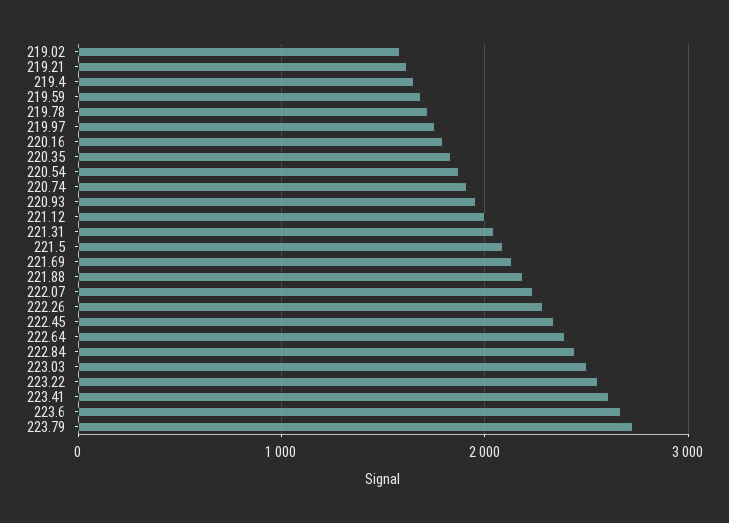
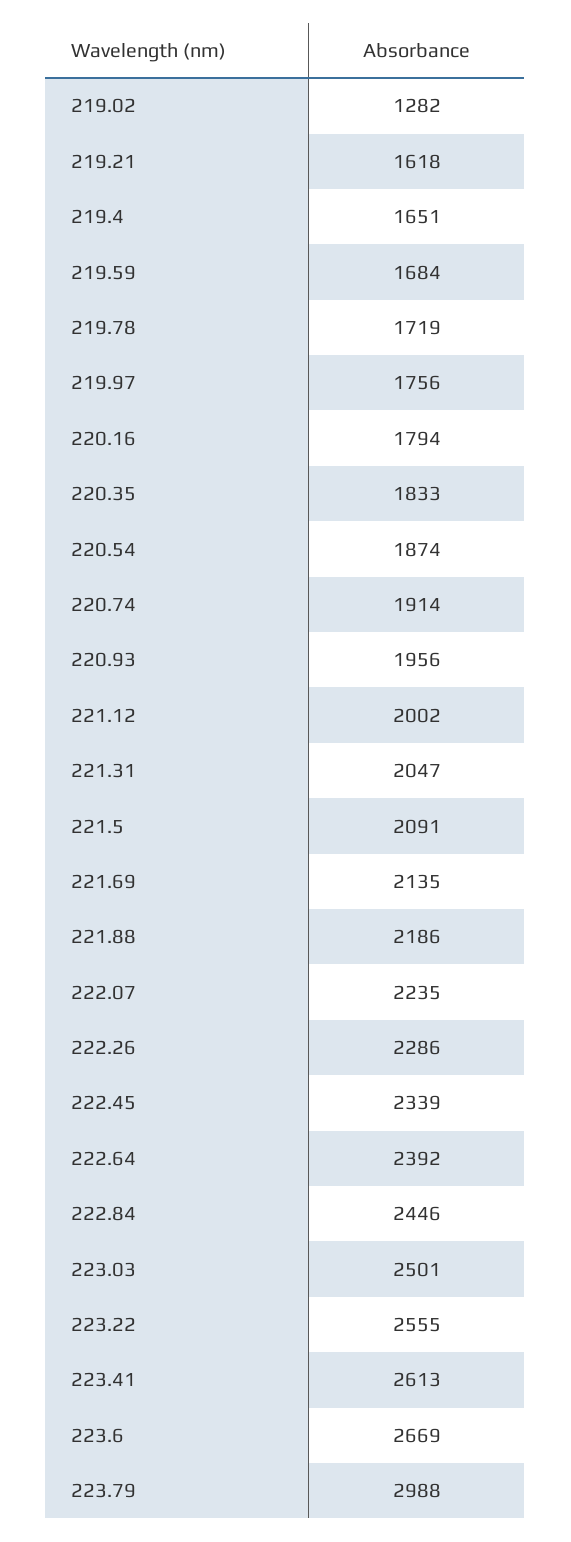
219.02: 1600 -> 1282
223.79: 2700 -> 2988

